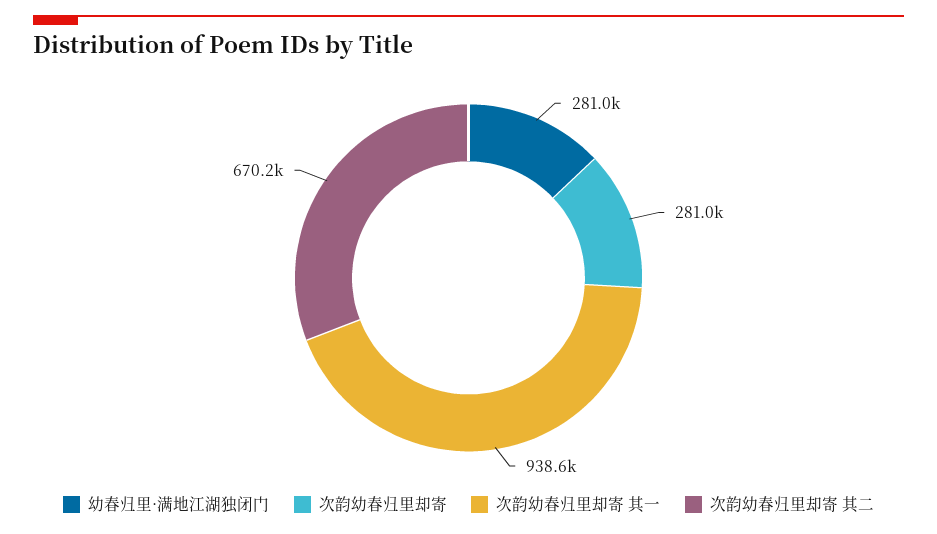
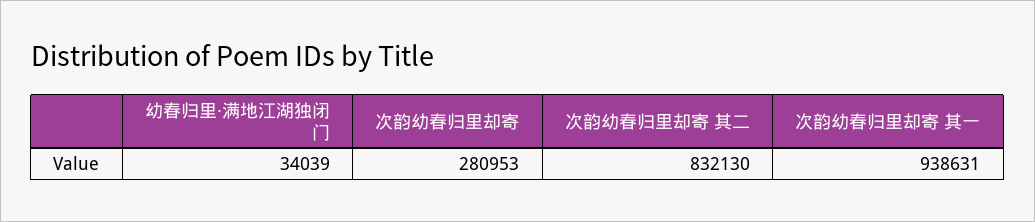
幼春归里·满地江湖独闭门: 281000 -> 34039
次韵幼春归里却寄 其二: 670200 -> 832130

